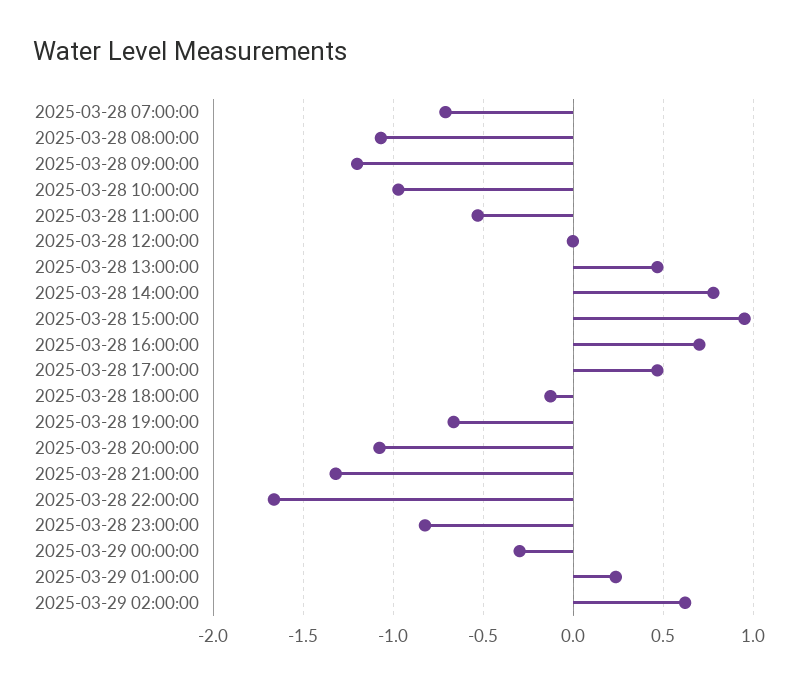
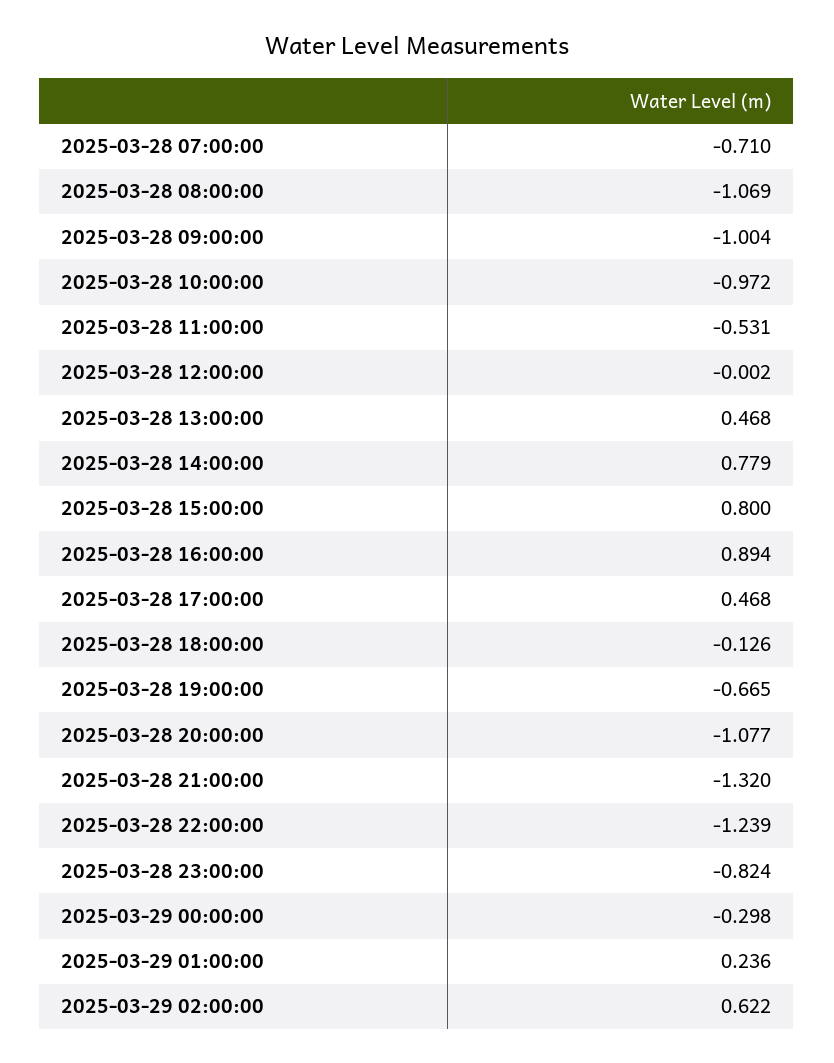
2025-03-28 09:00:00: -1.2 -> -1.004
2025-03-28 15:00:00: 0.95 -> 0.8
2025-03-28 16:00:00: 0.7 -> 0.894
2025-03-28 22:00:00: -1.65 -> -1.239

